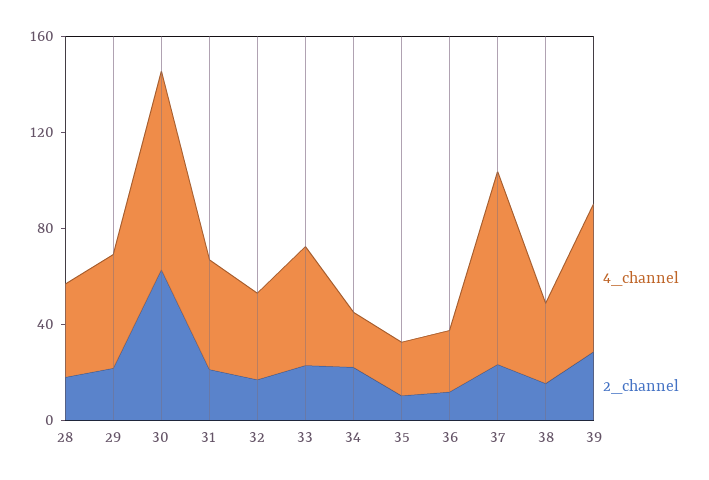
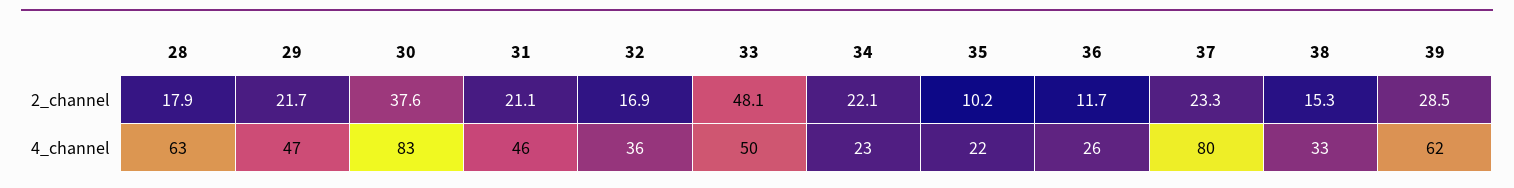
4_channel, 28: 40 -> 63
2_channel, 30: 60 -> 37.6
2_channel, 33: 20 -> 48.1

